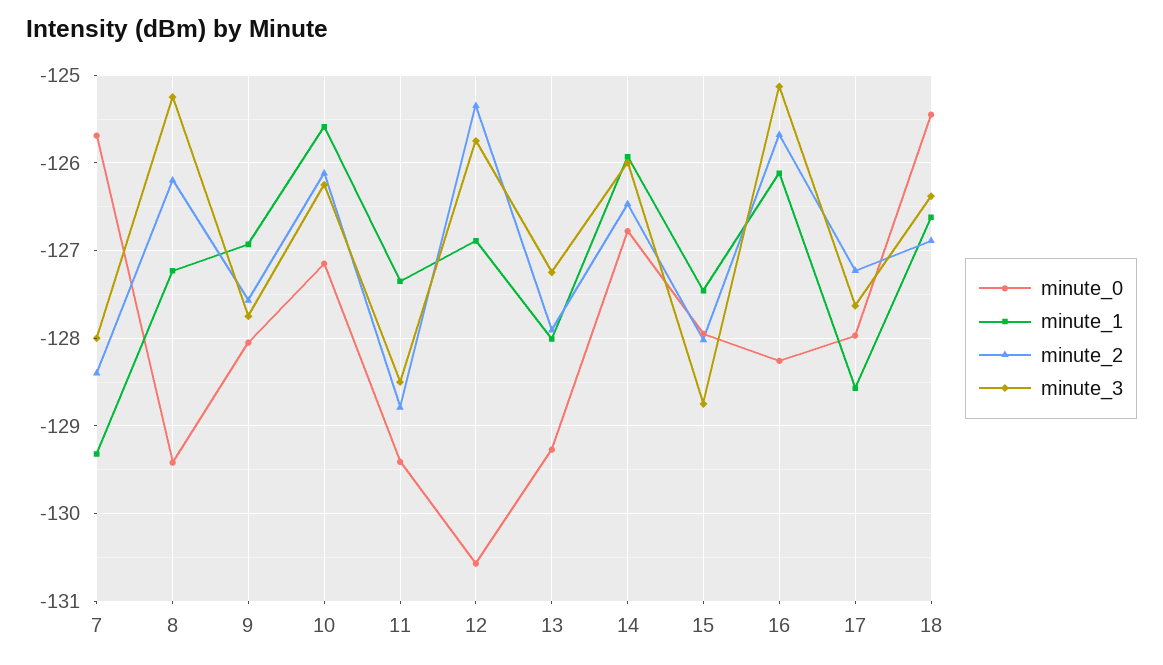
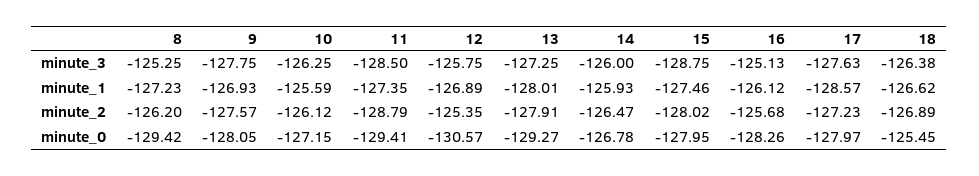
minute_0, 7: -125.7 -> none
minute_1, 7: -129.3 -> none
minute_2, 7: -128.4 -> none
minute_3, 7: -128 -> none

